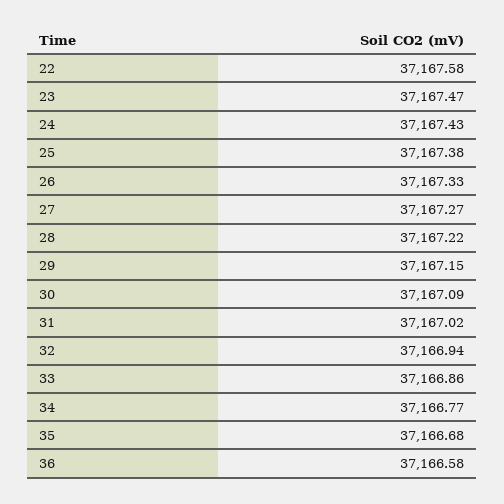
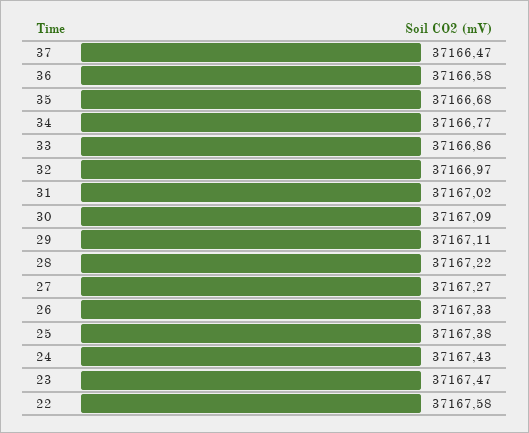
29: 37167.15 -> 37167.11
32: 37166.94 -> 37166.97
37: none -> 37166.47

